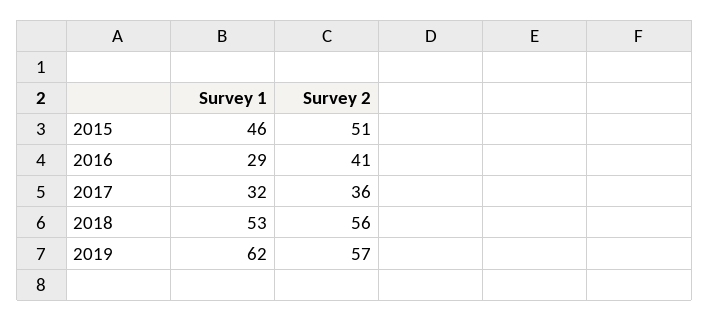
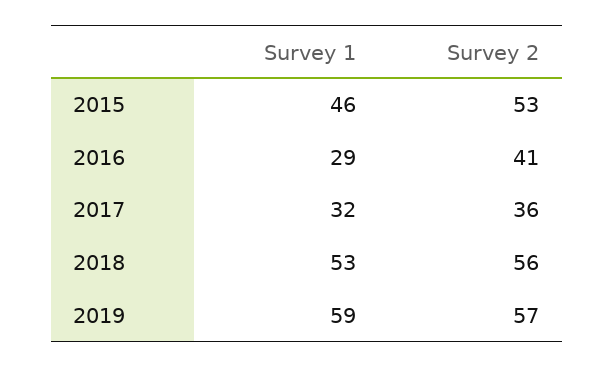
Survey 2, 2015: 51 -> 53
Survey 1, 2019: 62 -> 59

